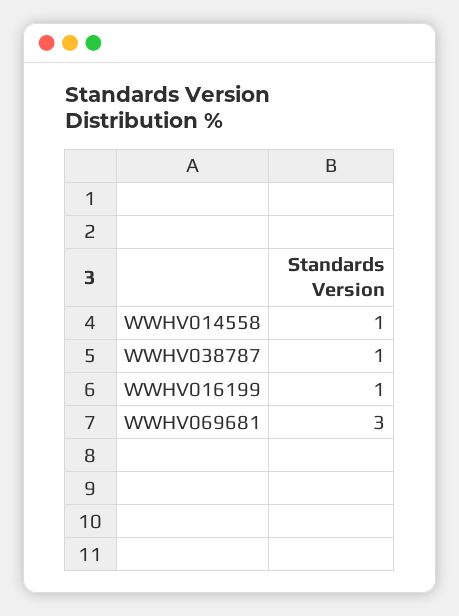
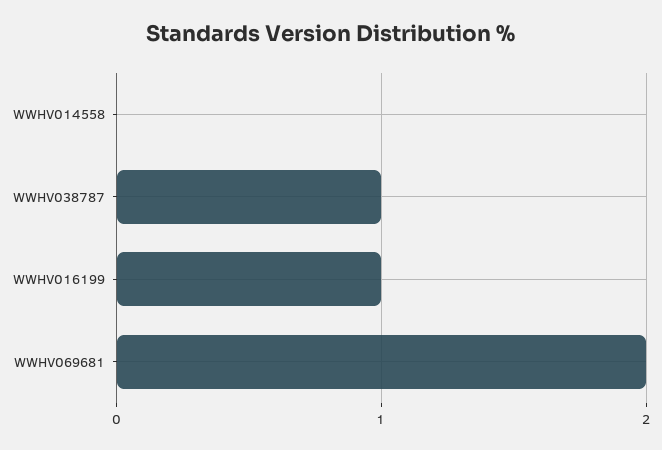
WWHV014558: 1 -> 0
WWHV069681: 3 -> 2

